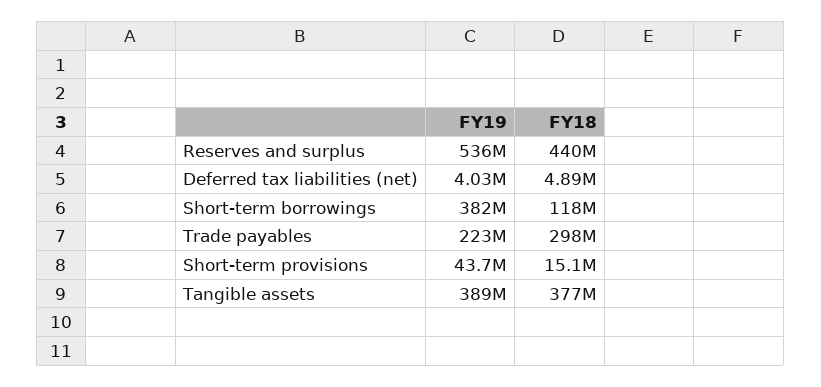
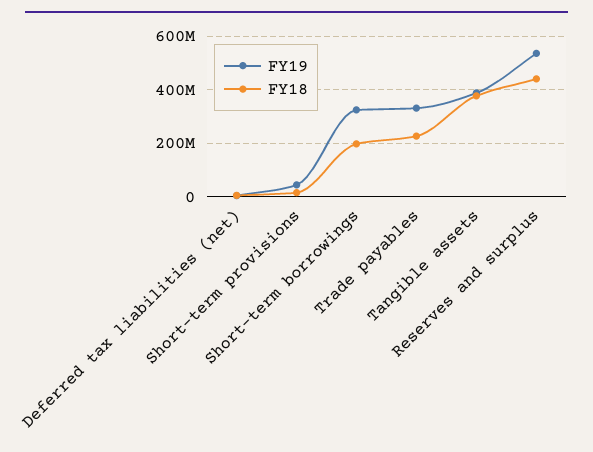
FY19, Short-term borrowings: 382000000 -> 325000000
FY18, Short-term borrowings: 118000000 -> 200000000
FY19, Trade payables: 223000000 -> 325000000
FY18, Trade payables: 298000000 -> 225000000

